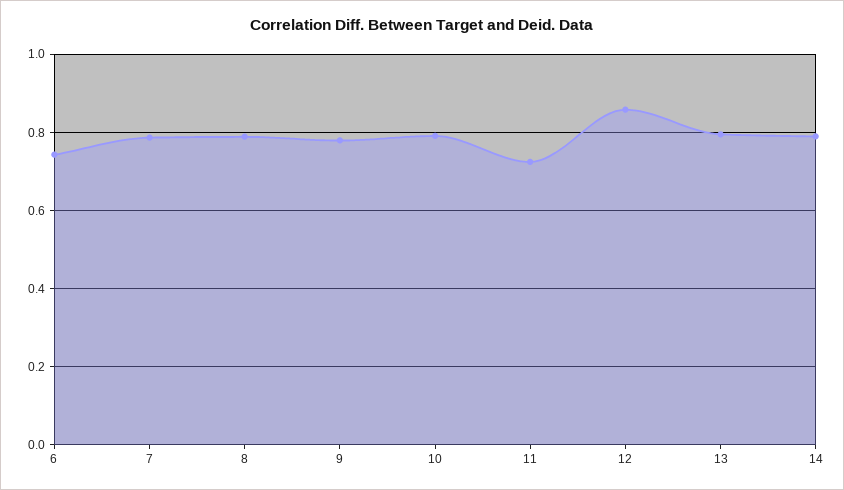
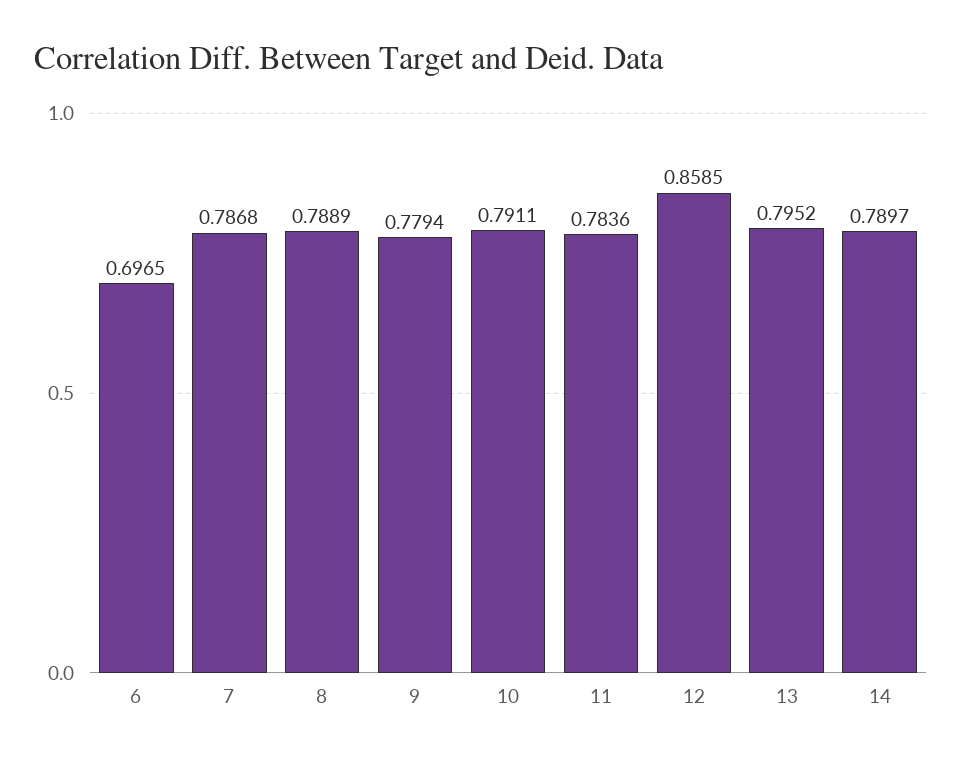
6: 0.74 -> 0.6965
11: 0.72 -> 0.7836

